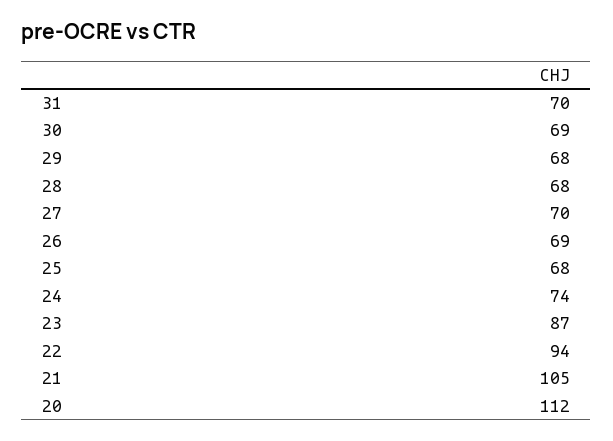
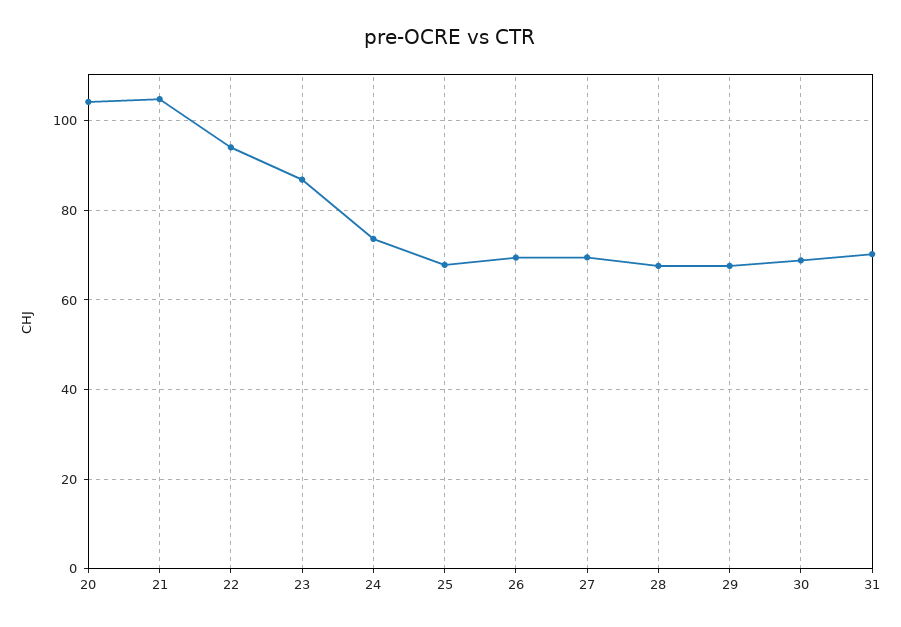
20: 112 -> 104

